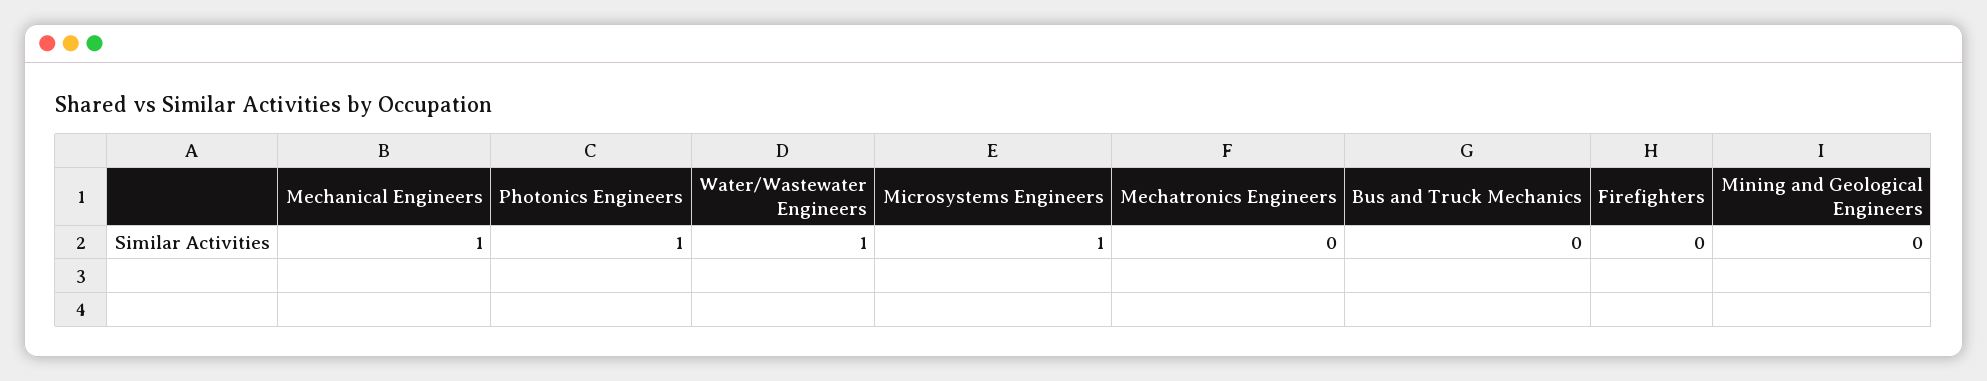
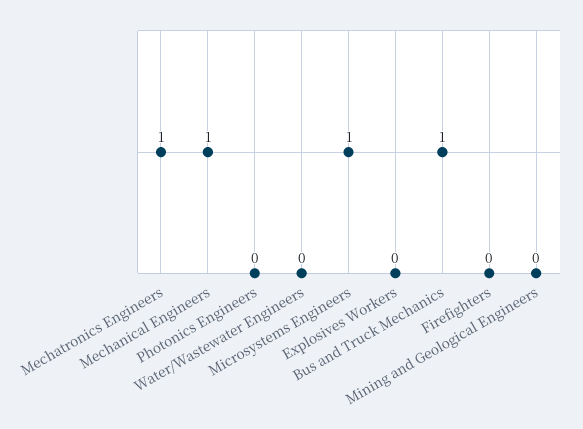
Photonics Engineers: 1 -> 0
Water/Wastewater Engineers: 1 -> 0
Mechatronics Engineers: 0 -> 1
Bus and Truck Mechanics: 0 -> 1
Explosives Workers: none -> 0

